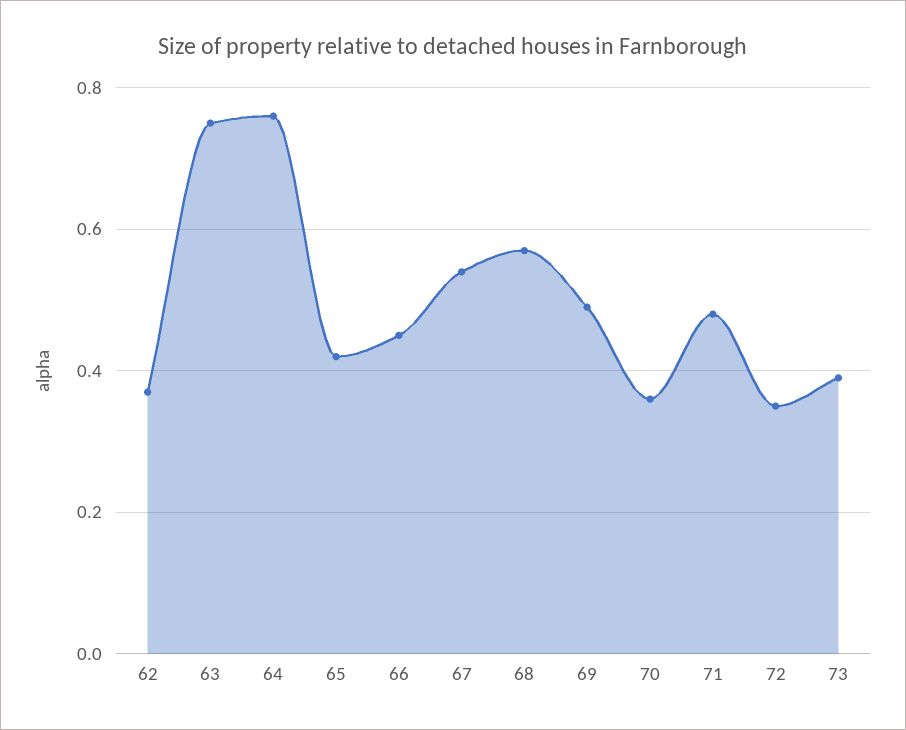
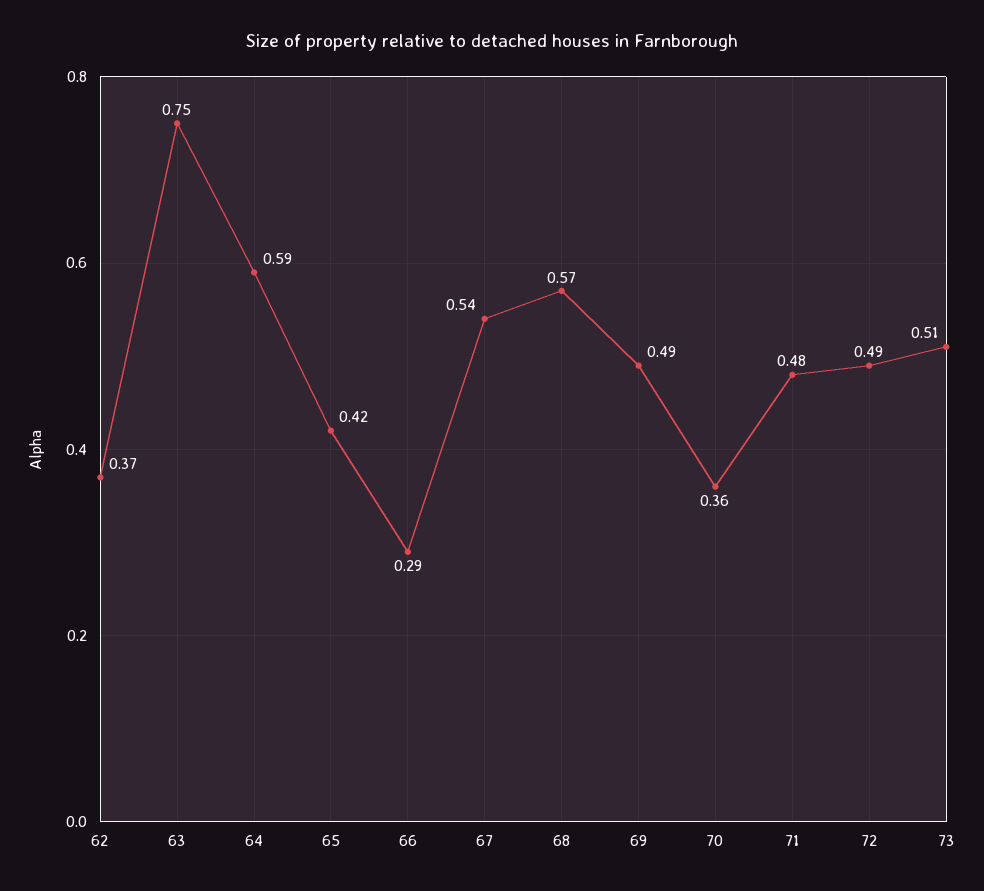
64: 0.75 -> 0.59
66: 0.45 -> 0.29
72: 0.35 -> 0.49
73: 0.4 -> 0.51

